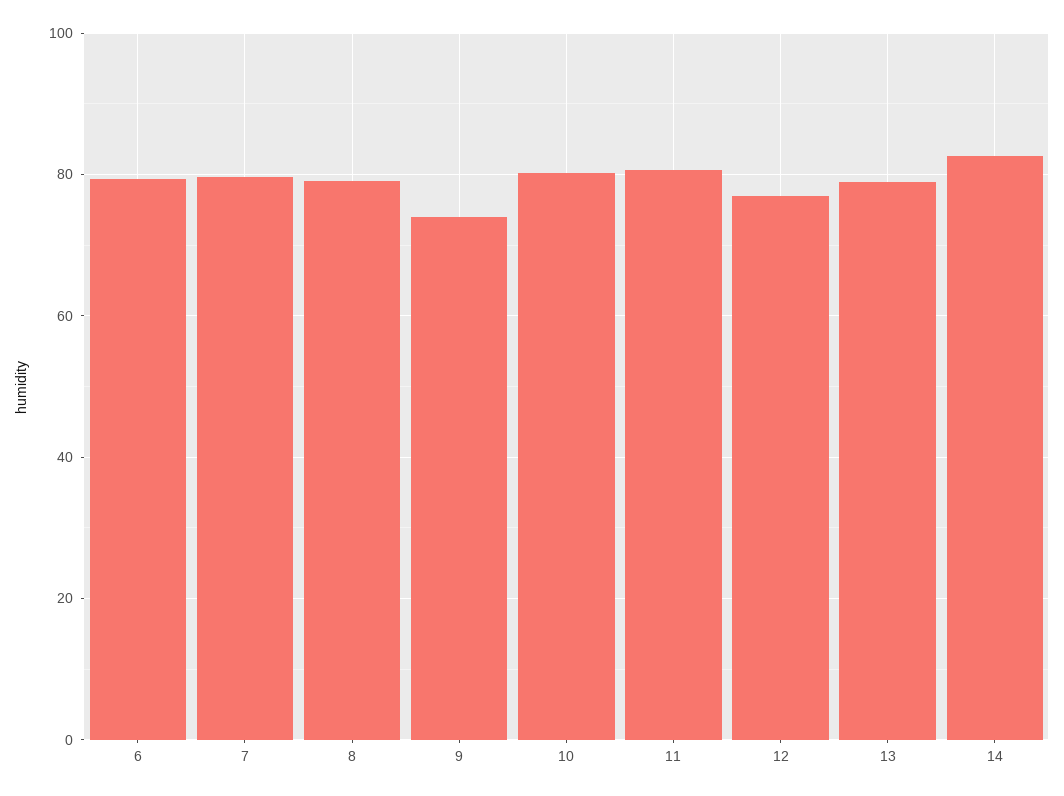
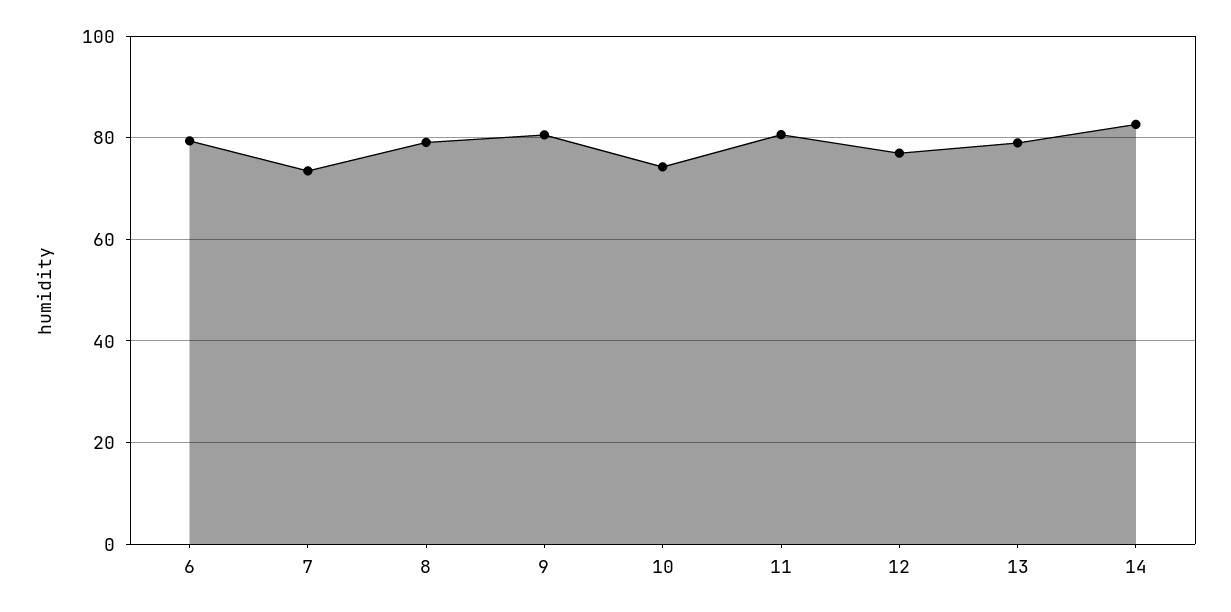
7: 80 -> 74
9: 74 -> 80
10: 80 -> 74

